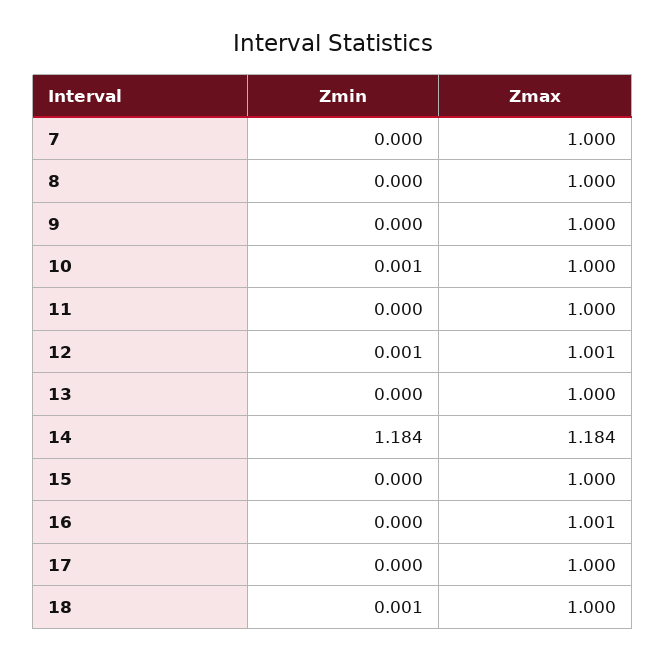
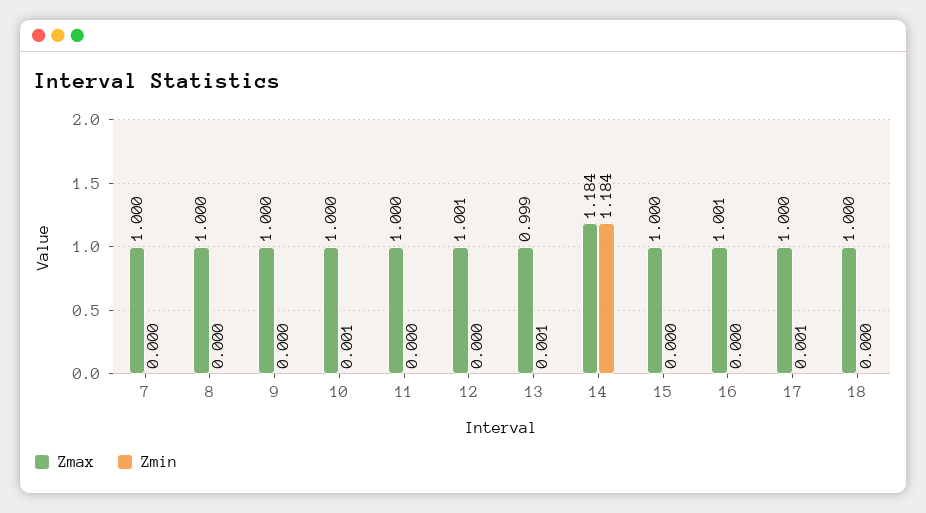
Zmin, 12: 0.001 -> 0
Zmin, 13: 0 -> 0.001
Zmax, 13: 1 -> 0.999
Zmin, 17: 0 -> 0.001
Zmin, 18: 0.001 -> 0

